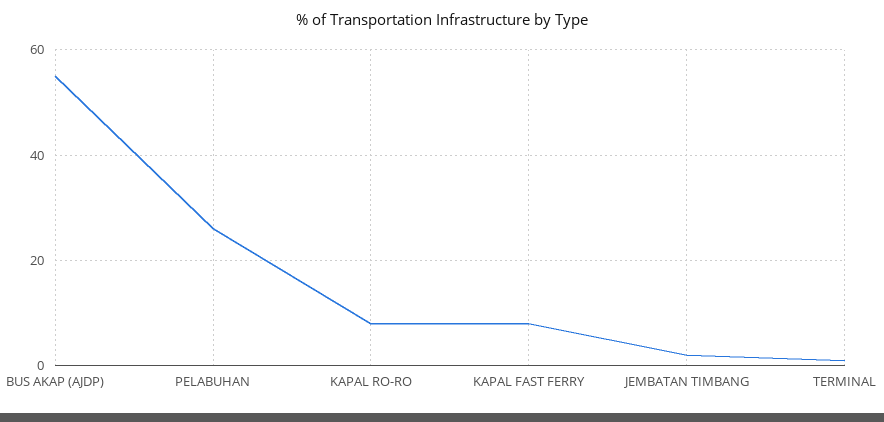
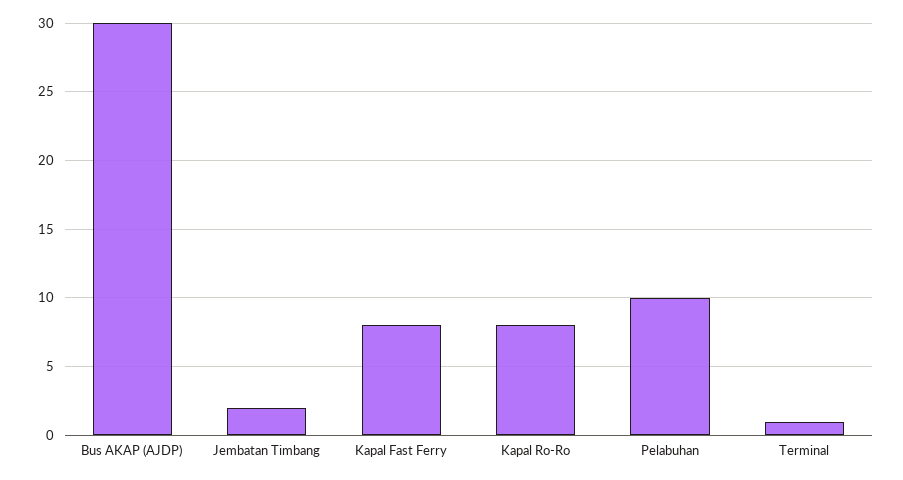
BUS AKAP (AJDP): 55 -> 30
PELABUHAN: 25 -> 10

